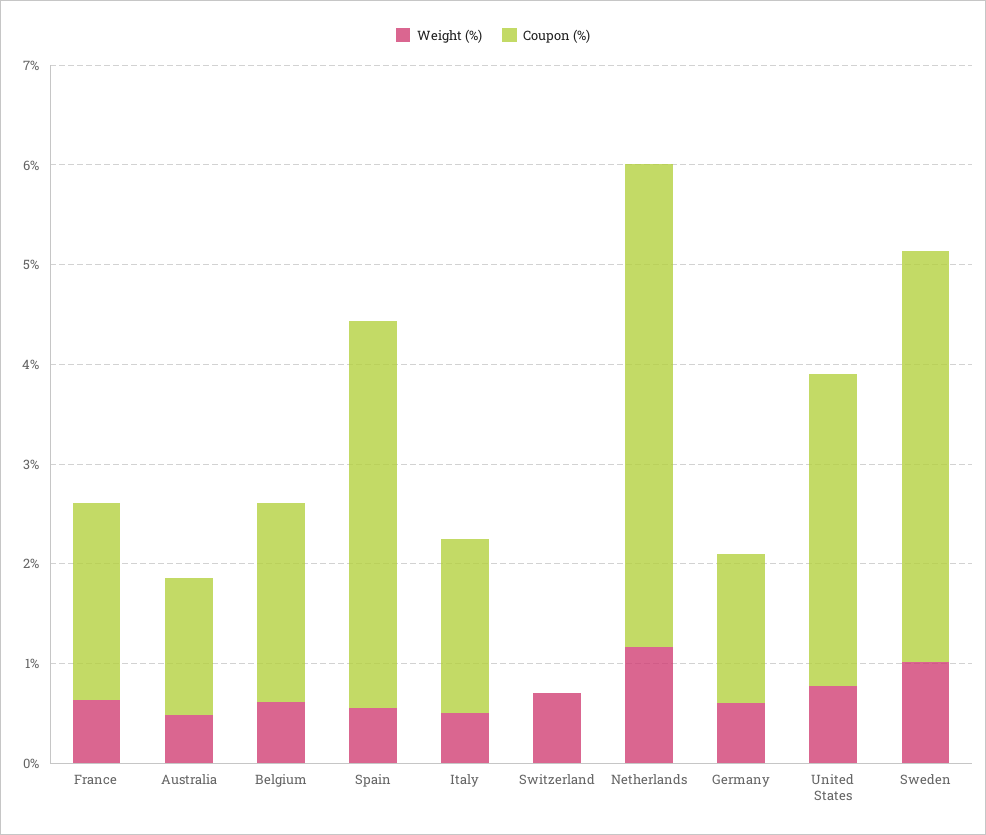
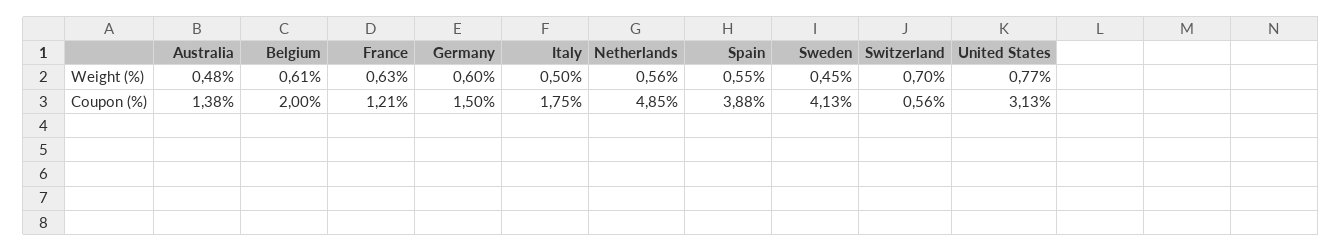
Coupon (%), France: 2 -> 1.21
Coupon (%), Switzerland: 0 -> 0.56
Weight (%), Netherlands: 1.2 -> 0.56
Weight (%), Sweden: 1 -> 0.45

